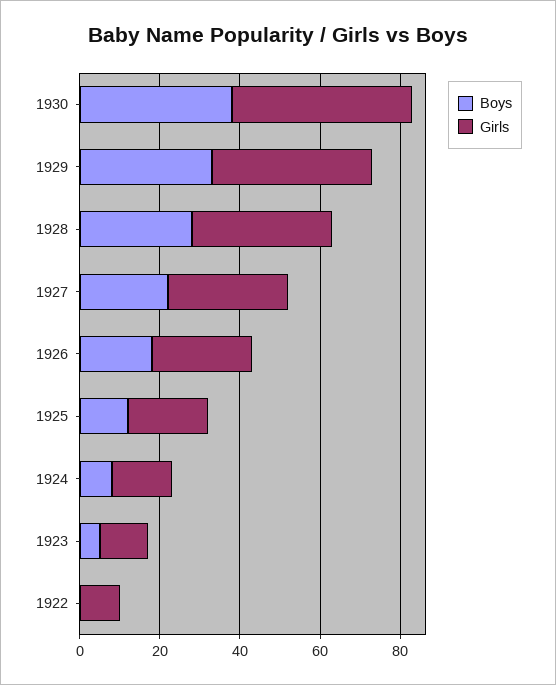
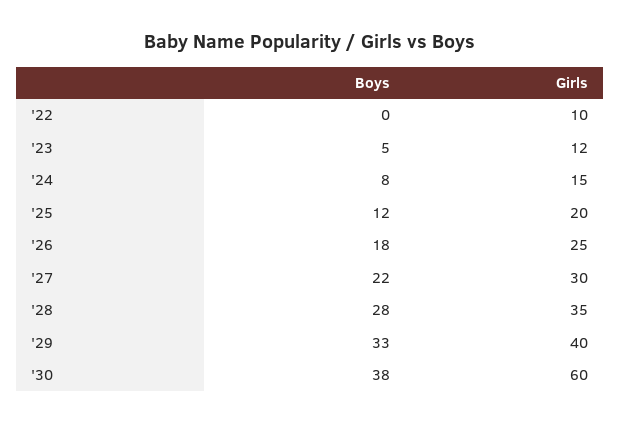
Girls, 1930: 45 -> 60

